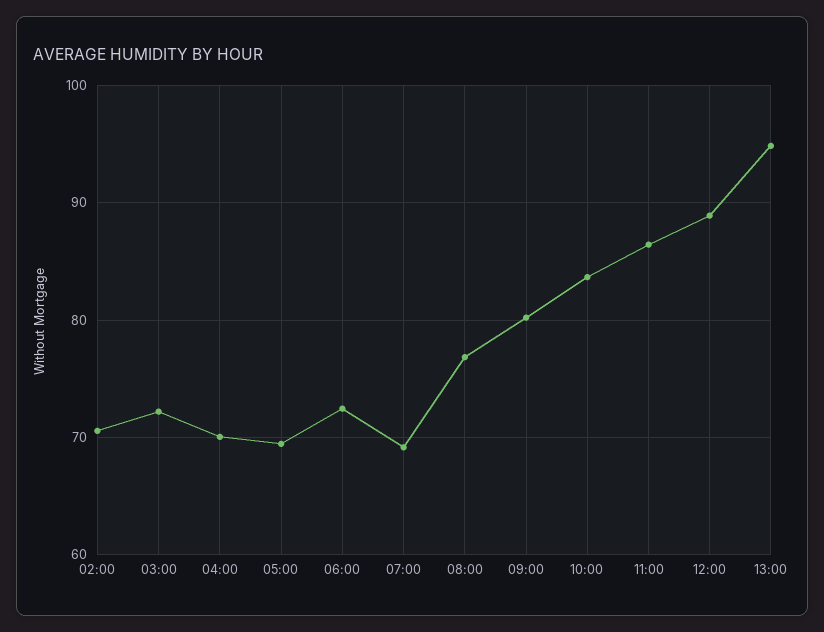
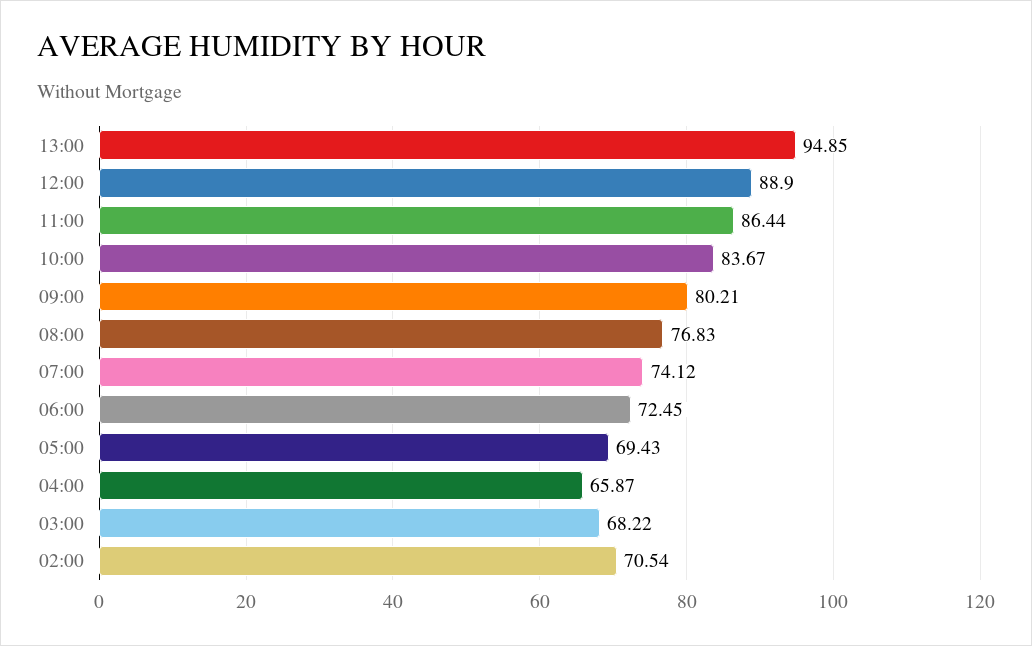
03:00: 72 -> 68.22
04:00: 70 -> 65.87
07:00: 69 -> 74.12

